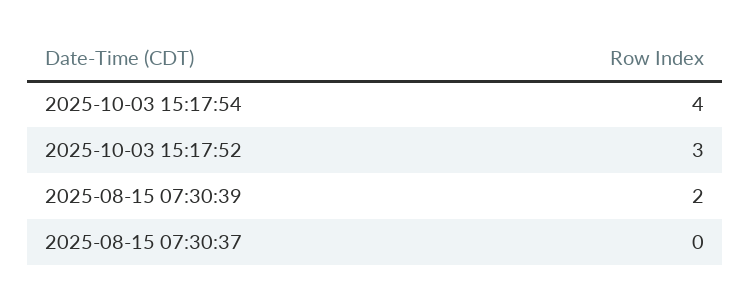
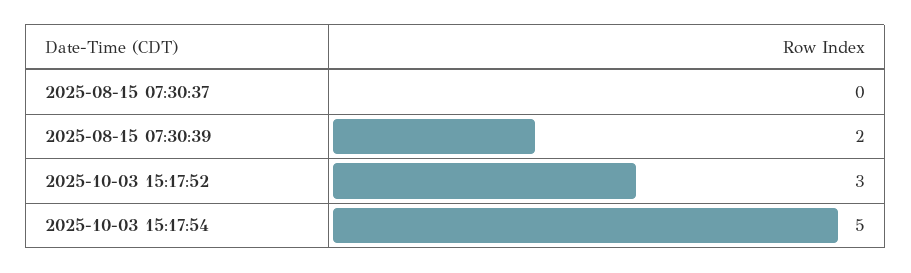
2025-10-03 15:17:54: 4 -> 5

